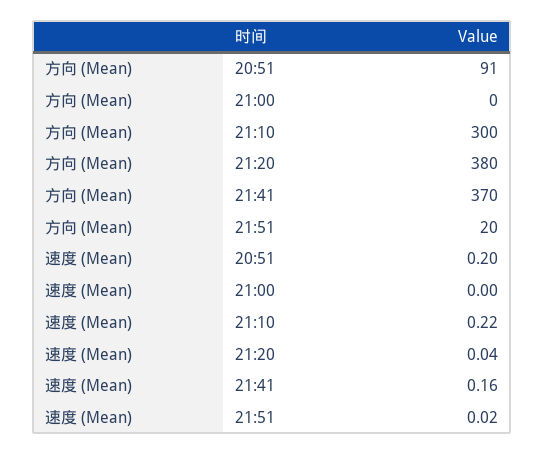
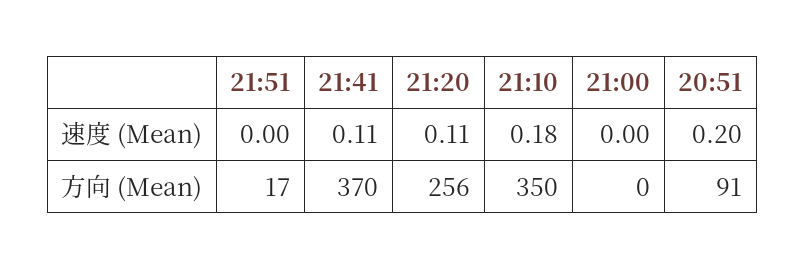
方向 (Mean), 21:10: 300 -> 350
方向 (Mean), 21:20: 380 -> 256
方向 (Mean), 21:51: 20 -> 17
速度 (Mean), 21:10: 0.22 -> 0.18
速度 (Mean), 21:20: 0.04 -> 0.11
速度 (Mean), 21:41: 0.16 -> 0.11
速度 (Mean), 21:51: 0.02 -> 0

